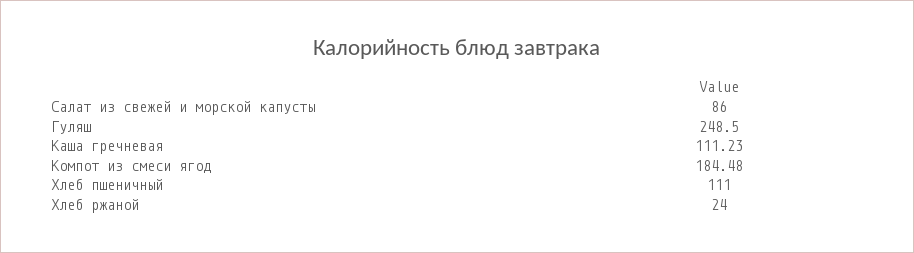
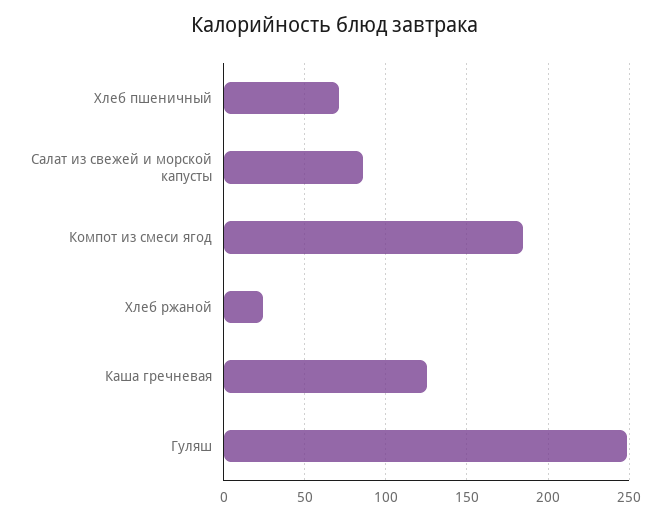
Каша гречневая: 111.23 -> 125
Хлеб пшеничный: 111 -> 70

